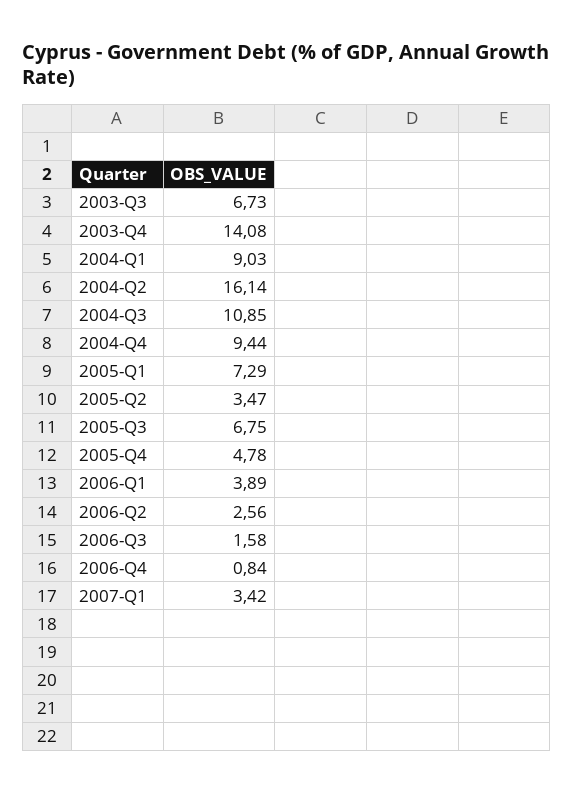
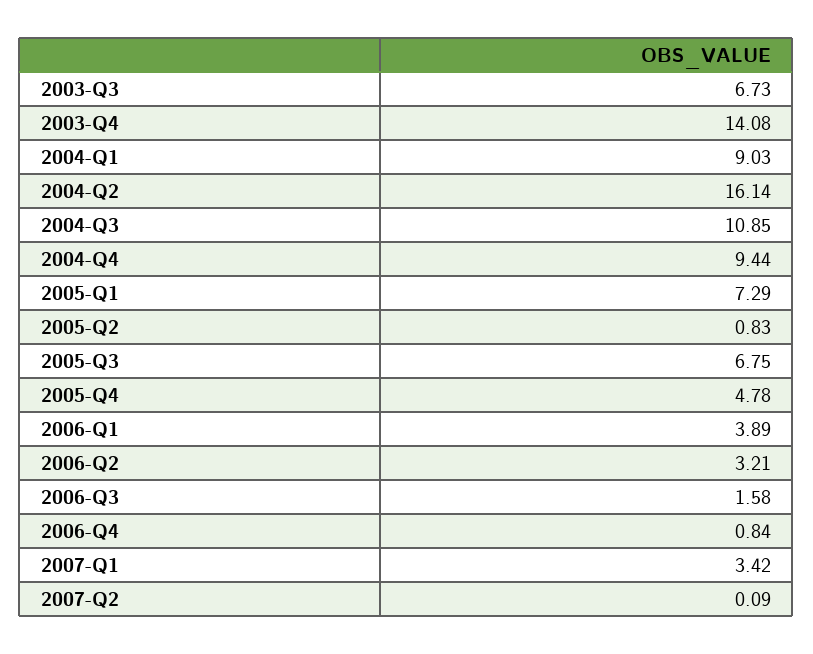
2005-Q2: 3.47 -> 0.83
2006-Q2: 2.56 -> 3.21
2007-Q2: none -> 0.09

